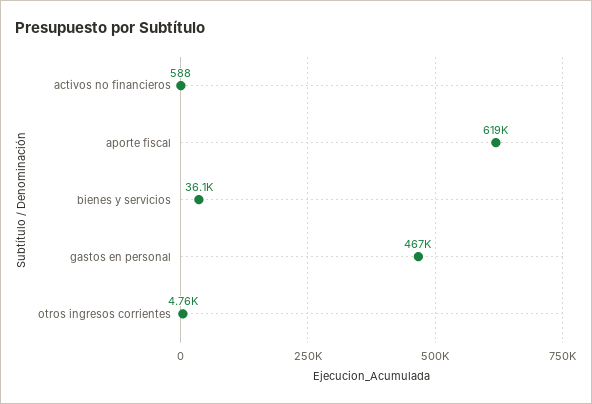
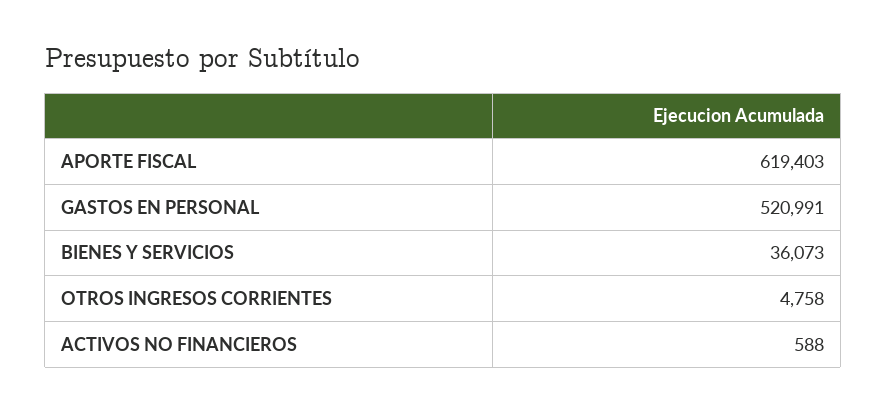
gastos en personal: 467000 -> 520991

